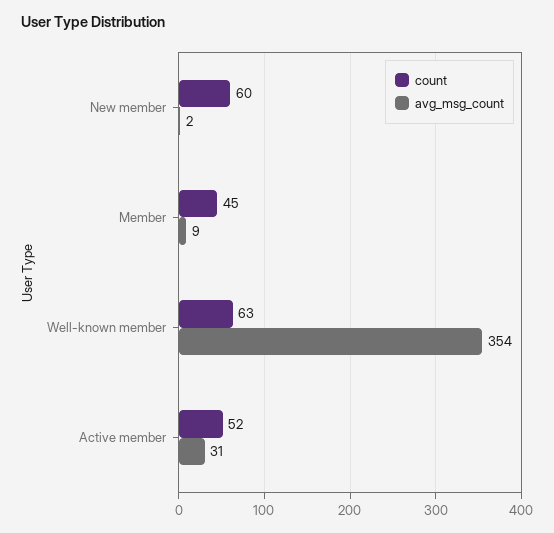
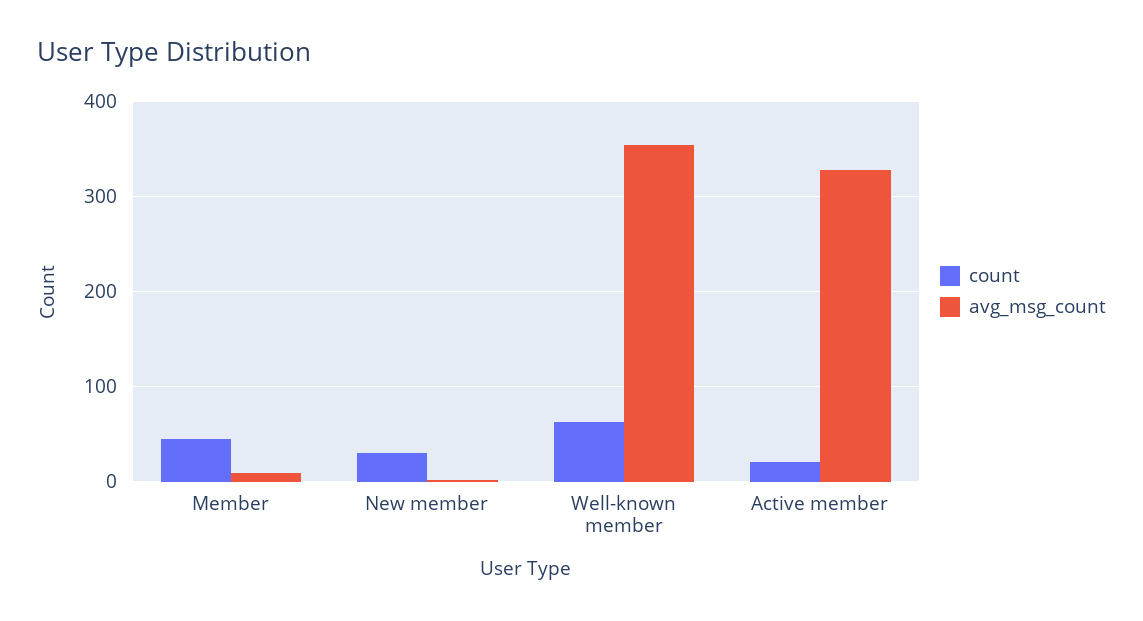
count, New member: 60 -> 30
count, Active member: 52 -> 20
avg_msg_count, Active member: 31 -> 330

